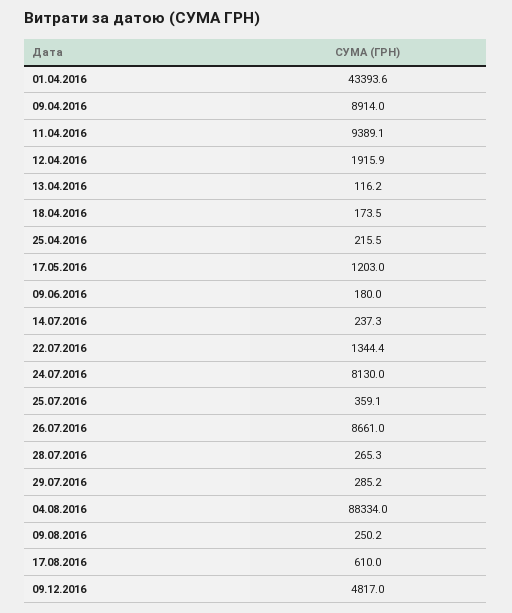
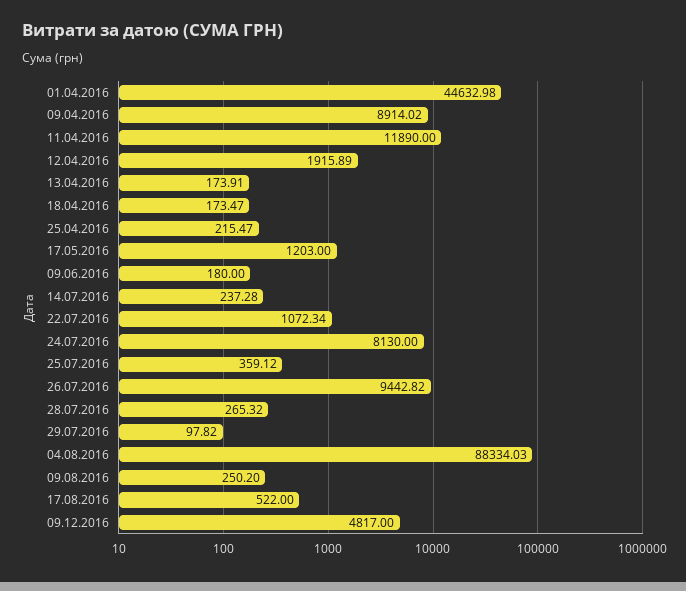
01.04.2016: 43393.6 -> 44632.98
11.04.2016: 9389.1 -> 11890
13.04.2016: 116.2 -> 173.91
22.07.2016: 1344.4 -> 1072.34
26.07.2016: 8661 -> 9442.82
29.07.2016: 285.2 -> 97.82
17.08.2016: 610 -> 522

